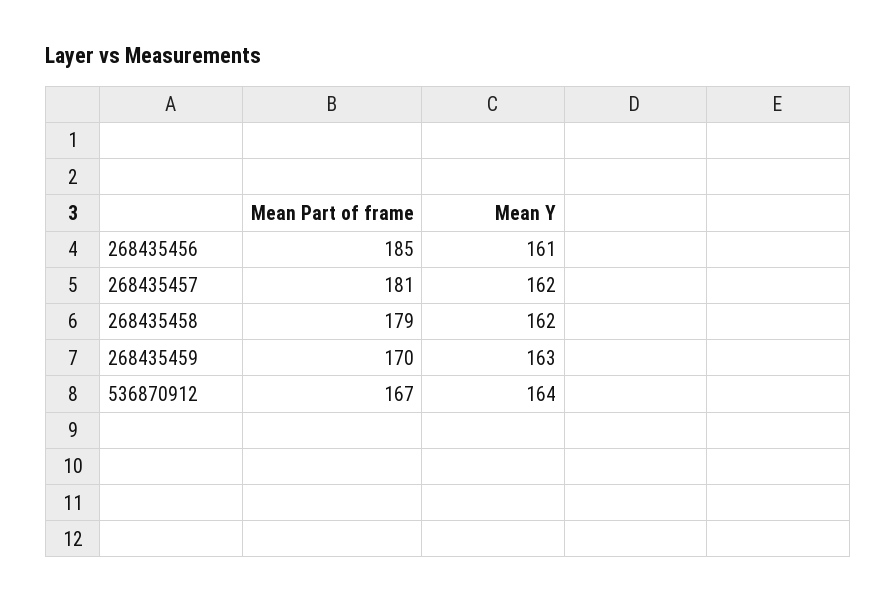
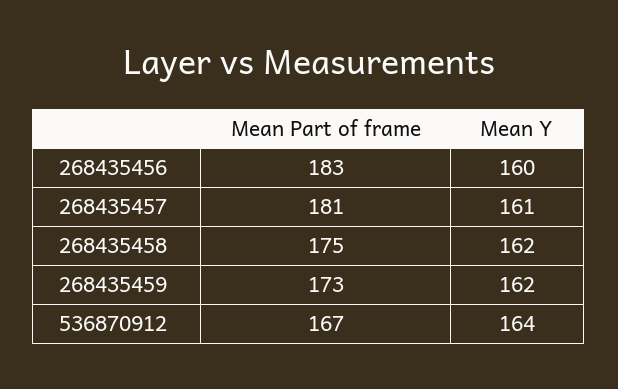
Mean Part of frame, 268435456: 185 -> 183
Mean Y, 268435456: 161 -> 160
Mean Y, 268435457: 162 -> 161
Mean Part of frame, 268435458: 179 -> 175
Mean Part of frame, 268435459: 170 -> 173
Mean Y, 268435459: 163 -> 162

